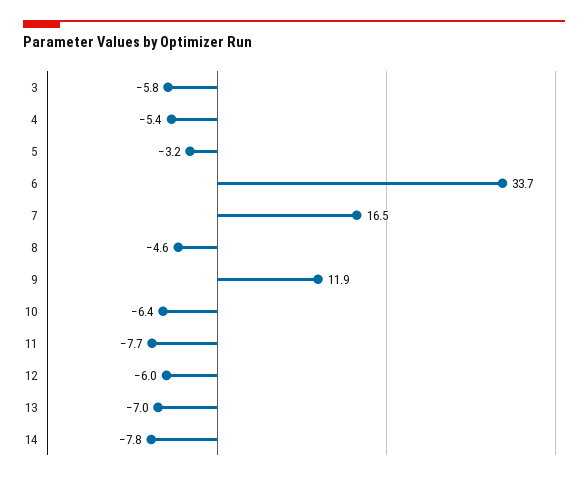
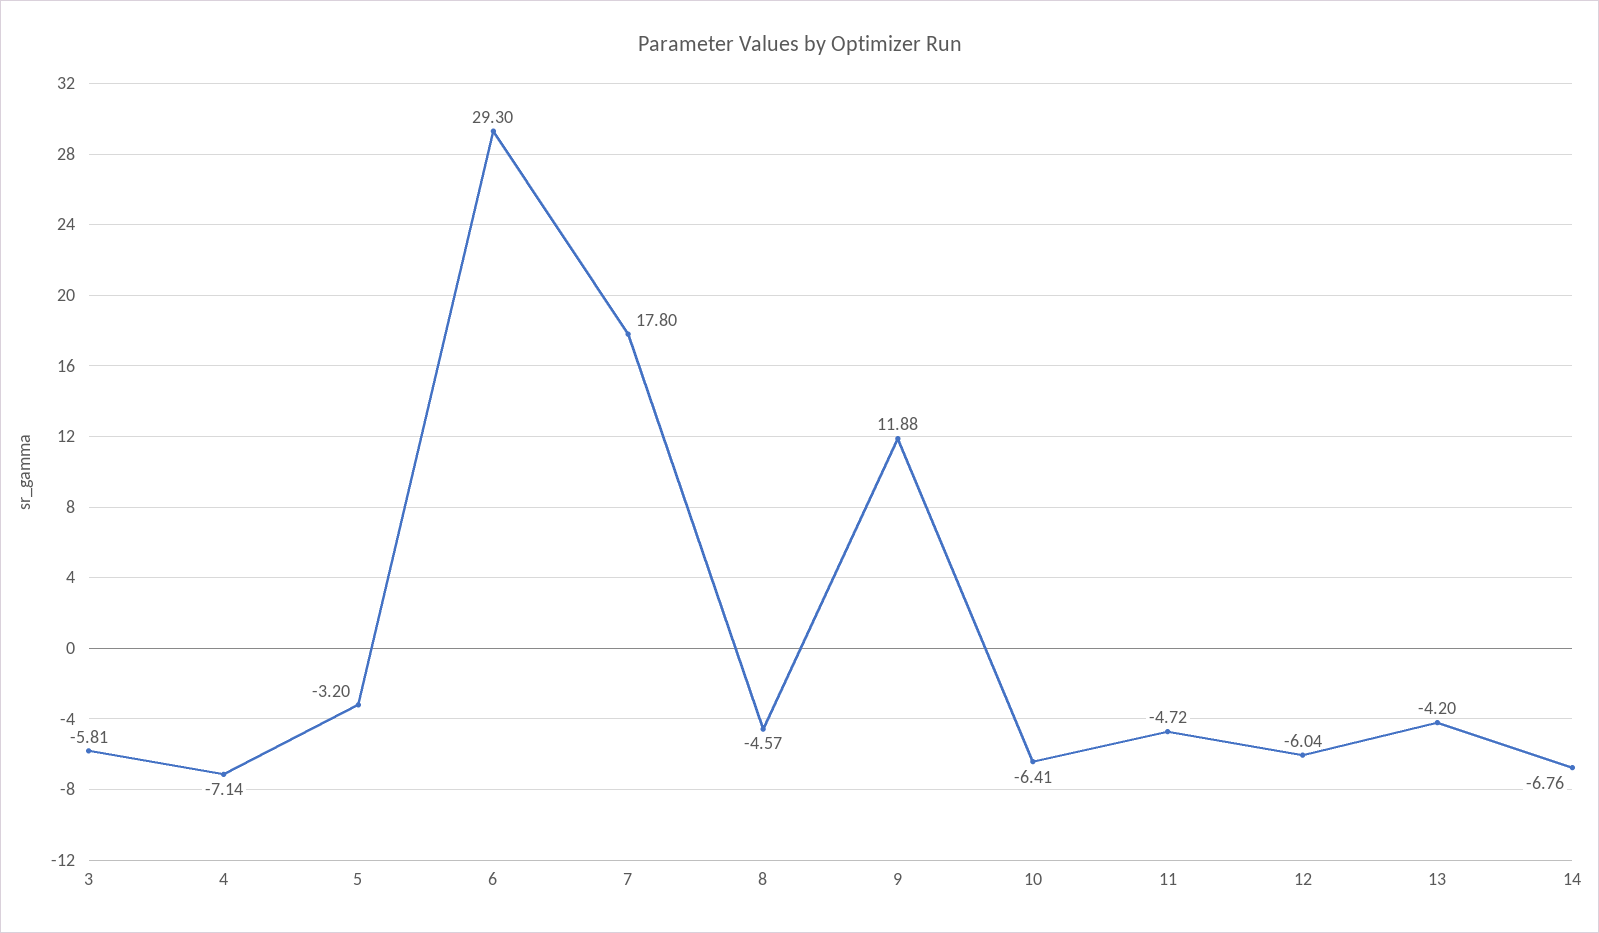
4: -5.4 -> -7.14
6: 33.7 -> 29.3
7: 16.5 -> 17.8
11: -7.7 -> -4.72
13: -7 -> -4.2
14: -7.8 -> -6.76

